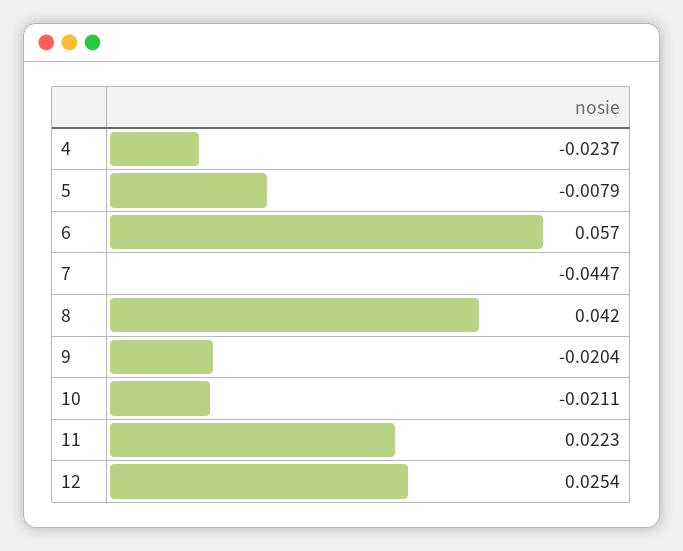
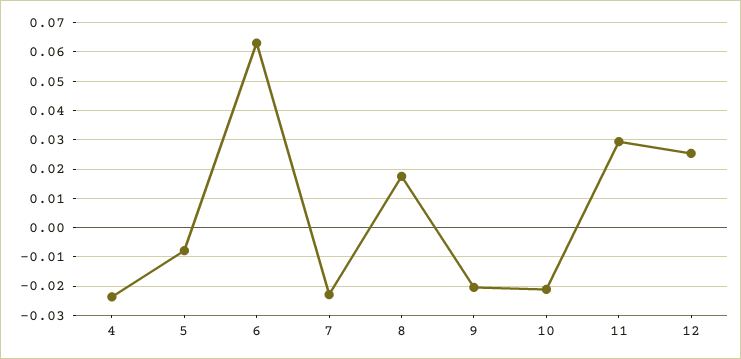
6: 0.057 -> 0.0625
7: -0.0447 -> -0.0225
8: 0.042 -> 0.0175
11: 0.0223 -> 0.03

